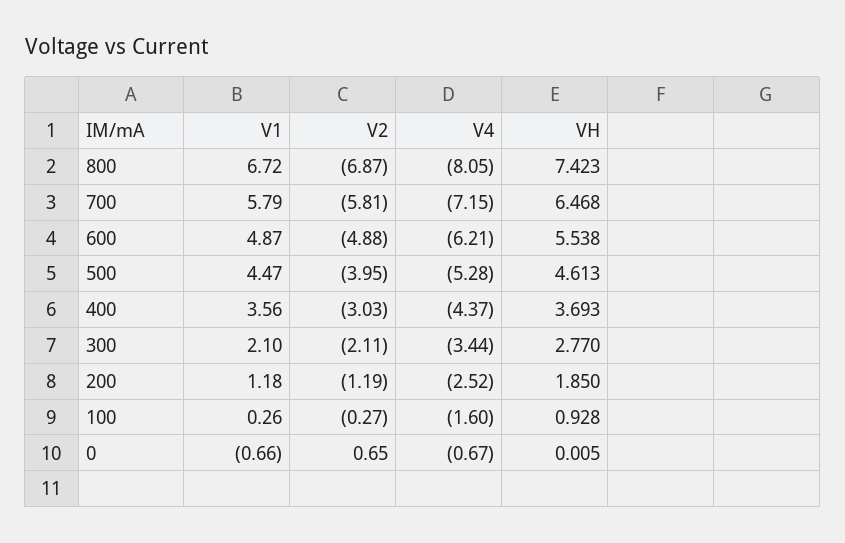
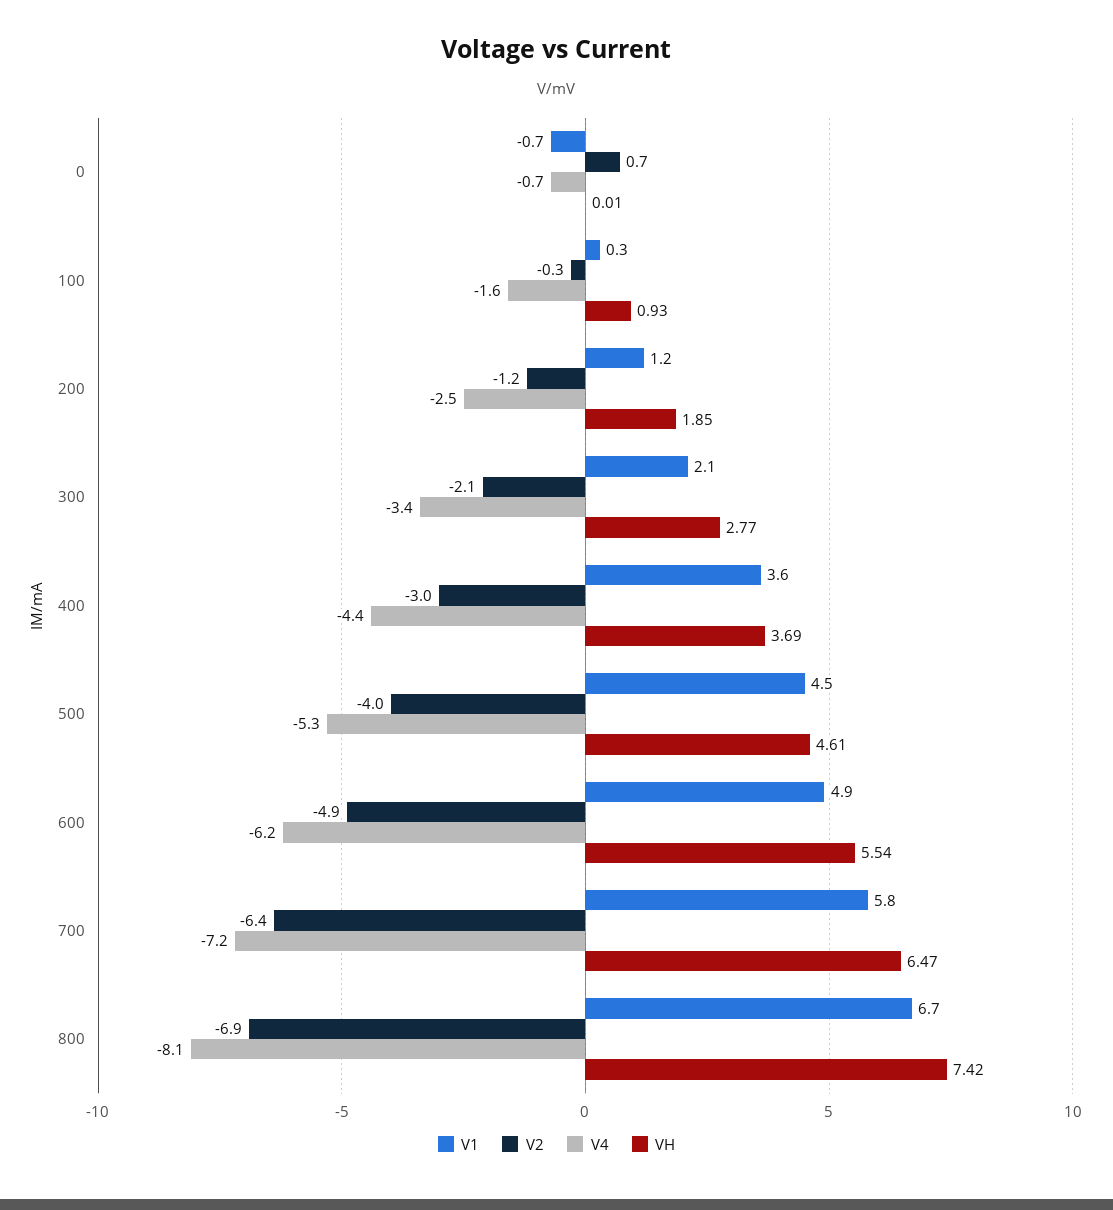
V2, 700: -5.81 -> -6.4

